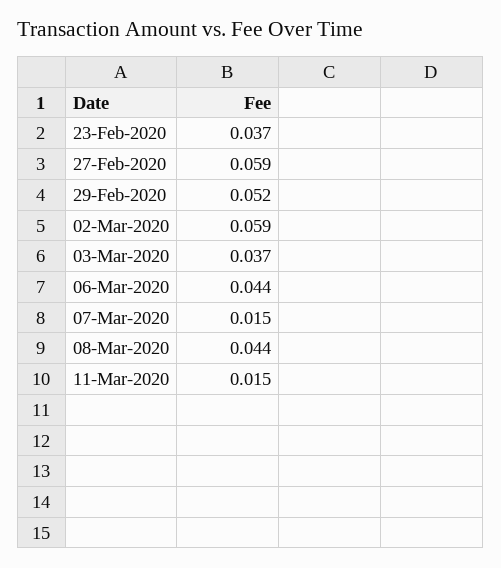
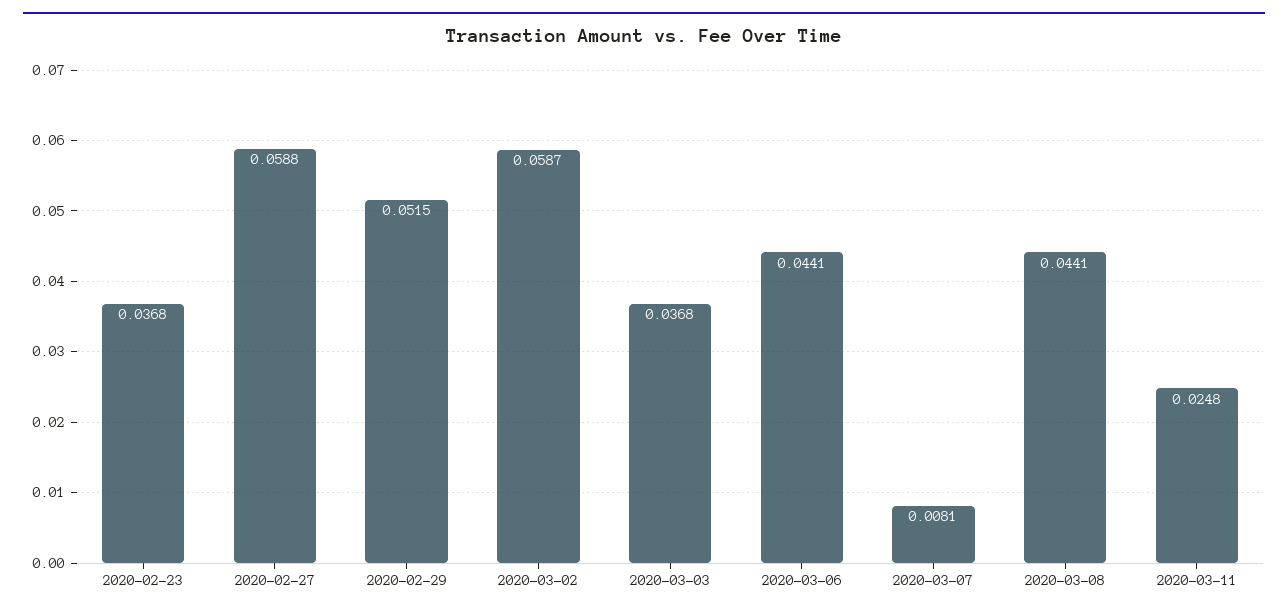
07-Mar-2020: 0.015 -> 0.0081
11-Mar-2020: 0.015 -> 0.0248

